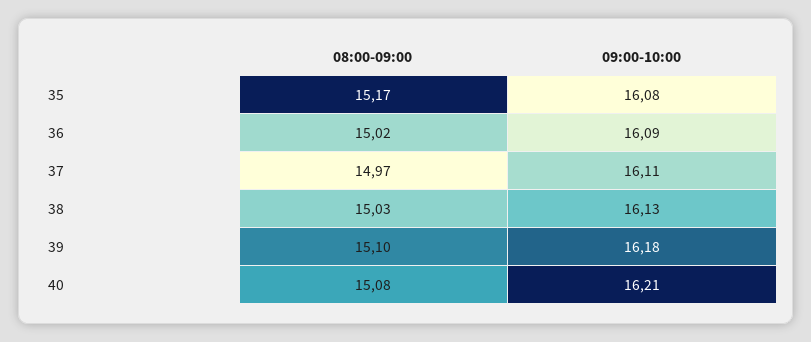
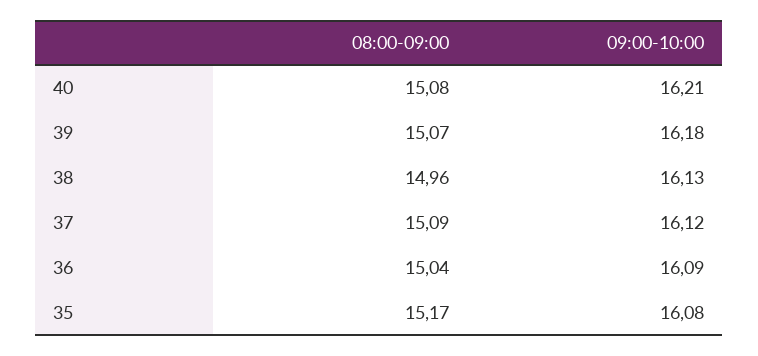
08:00-09:00, 36: 15.02 -> 15.04
08:00-09:00, 37: 14.97 -> 15.09
09:00-10:00, 37: 16.11 -> 16.12
08:00-09:00, 38: 15.03 -> 14.96
08:00-09:00, 39: 15.1 -> 15.07

